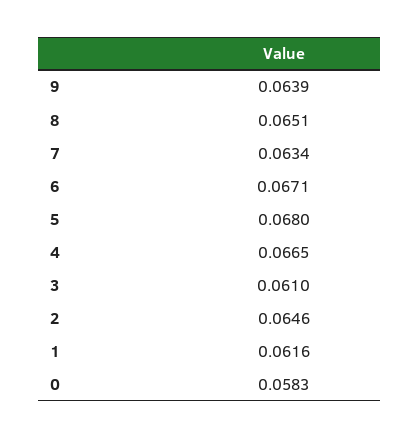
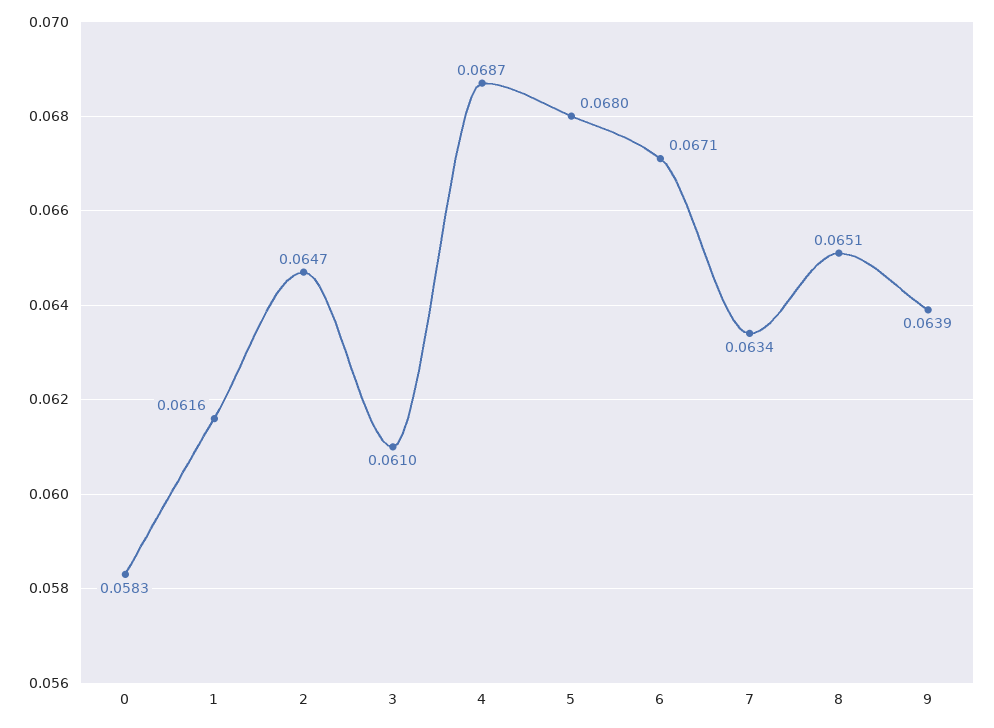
4: 0.0665 -> 0.0687
2: 0.0646 -> 0.0647

